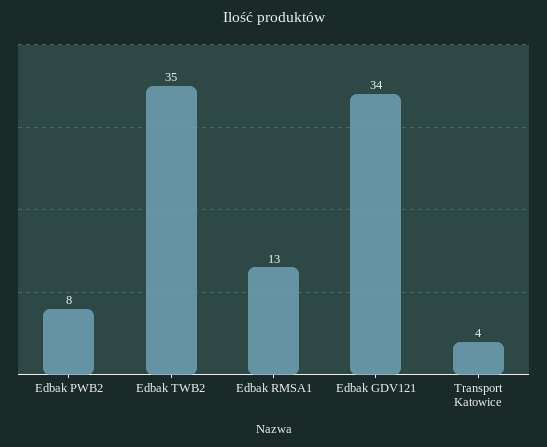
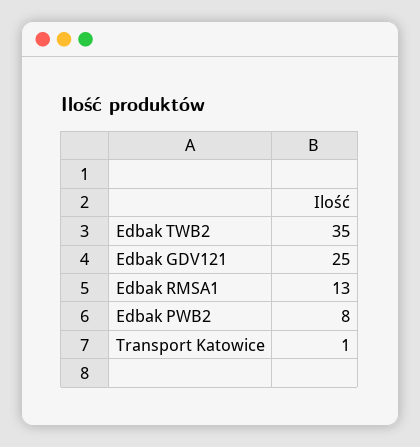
Edbak GDV121: 34 -> 25
Transport Katowice: 4 -> 1

